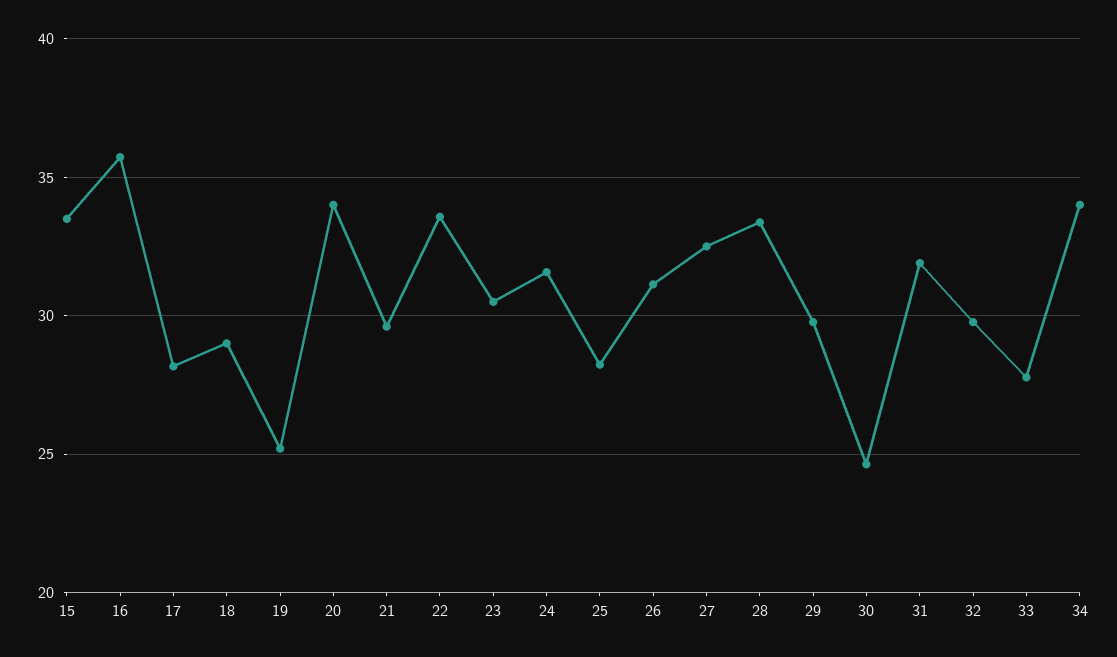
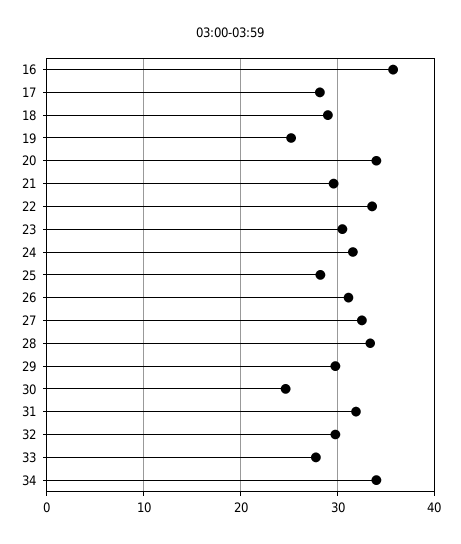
15: 33.5 -> none

